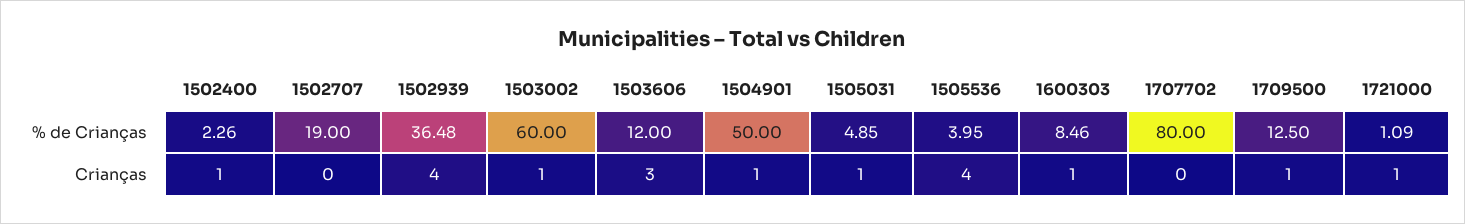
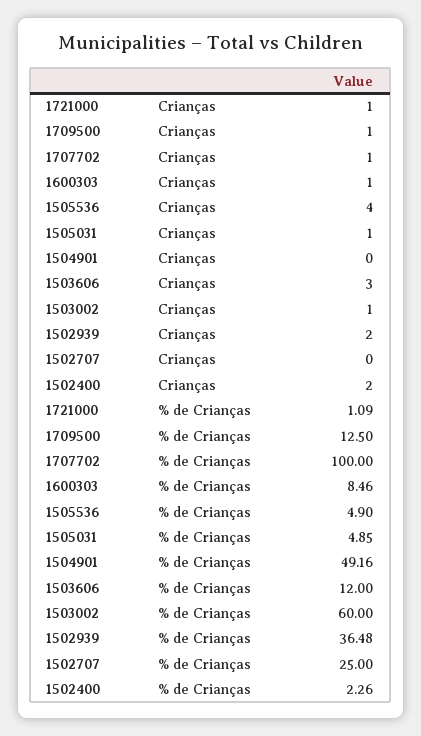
1502707, % de Crianças: 19 -> 25
1504901, % de Crianças: 50 -> 49.16
1505536, % de Crianças: 3.95 -> 4.9
1707702, % de Crianças: 80 -> 100
1502400, Crianças: 1 -> 2
1502939, Crianças: 4 -> 2
1504901, Crianças: 1 -> 0
1707702, Crianças: 0 -> 1

